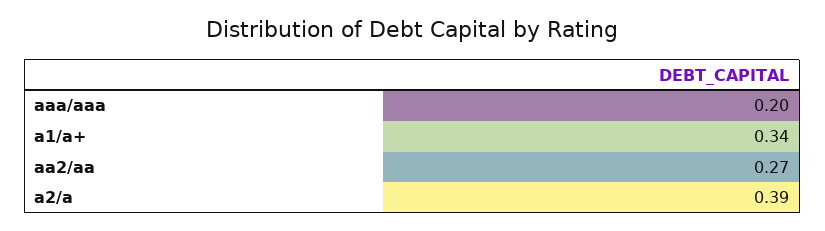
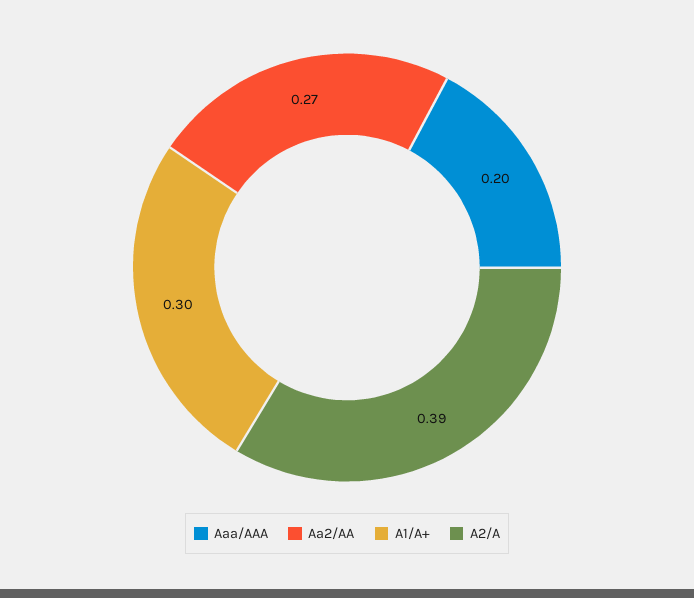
a1/a+: 0.34 -> 0.3

